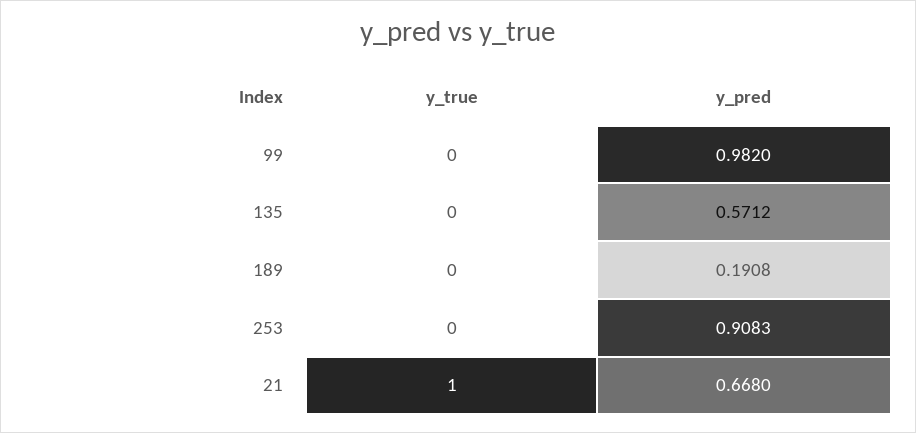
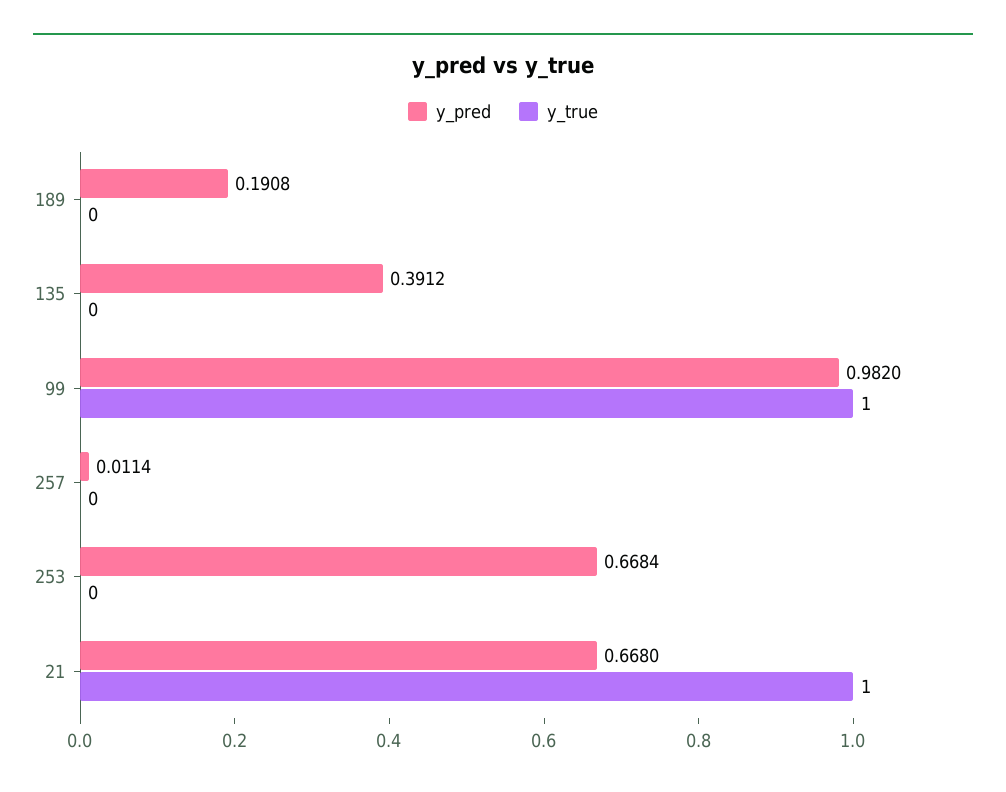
y_true, 99: 0 -> 1
y_pred, 135: 0.5712 -> 0.3912
y_pred, 253: 0.9083 -> 0.6684
y_pred, 257: none -> 0.0114
y_true, 257: none -> 0

